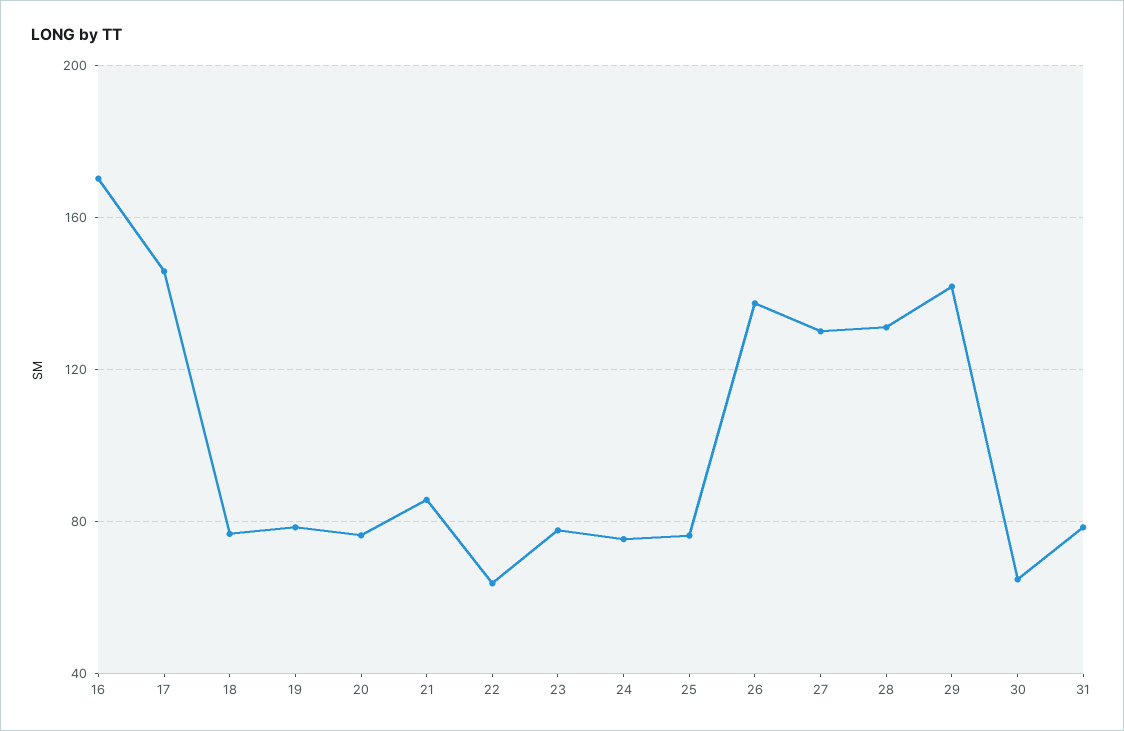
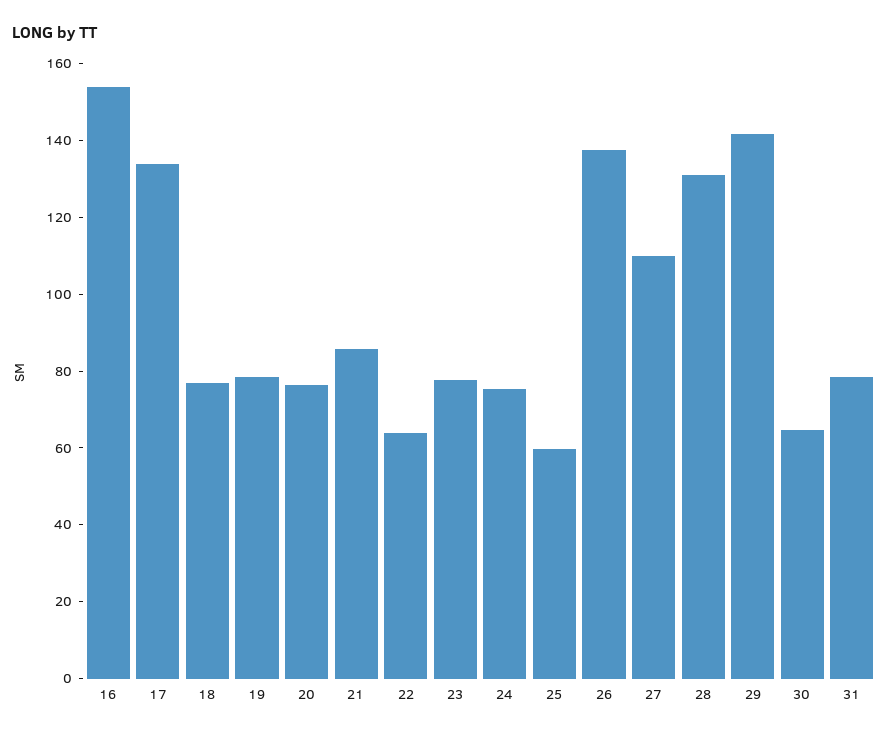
16: 170 -> 155
17: 145 -> 135
25: 75 -> 60
27: 130 -> 110

